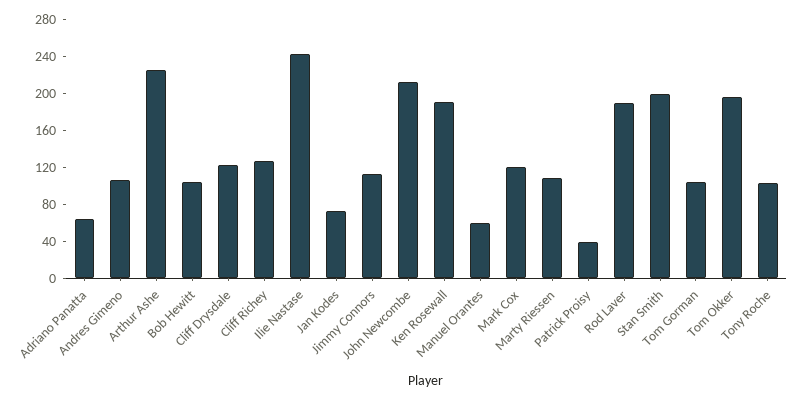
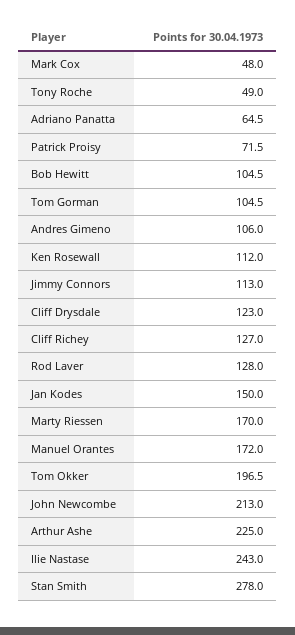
Jan Kodes: 70 -> 150
Ken Rosewall: 190 -> 112
Manuel Orantes: 60 -> 172
Mark Cox: 120 -> 48
Marty Riessen: 110 -> 170
Patrick Proisy: 40 -> 71.5
Rod Laver: 190 -> 128
Stan Smith: 200 -> 278
Tony Roche: 100 -> 49

